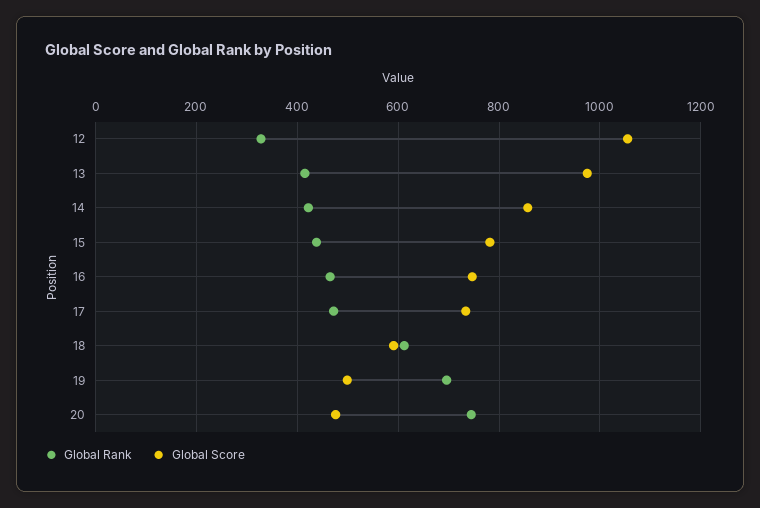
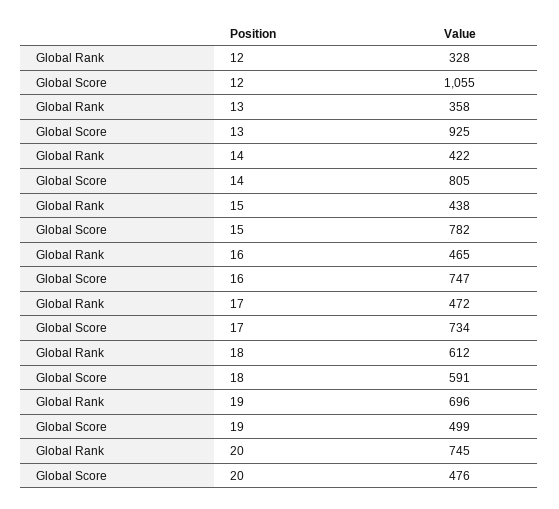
Global Rank, 13: 420 -> 358
Global Score, 13: 980 -> 925
Global Score, 14: 860 -> 805

